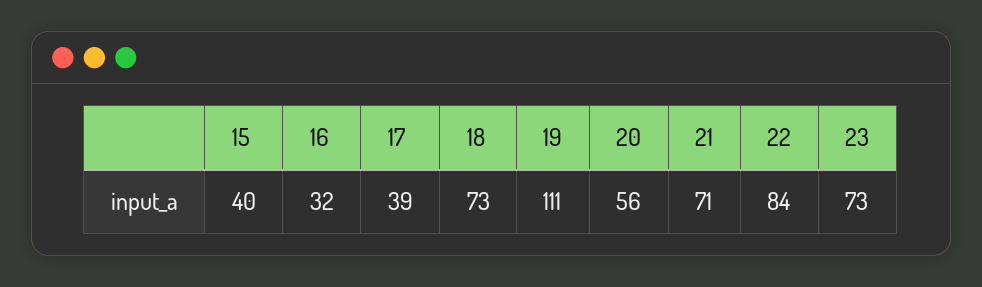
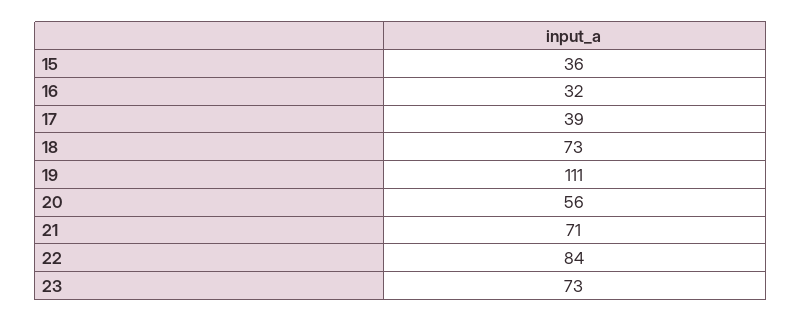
15: 40 -> 36

